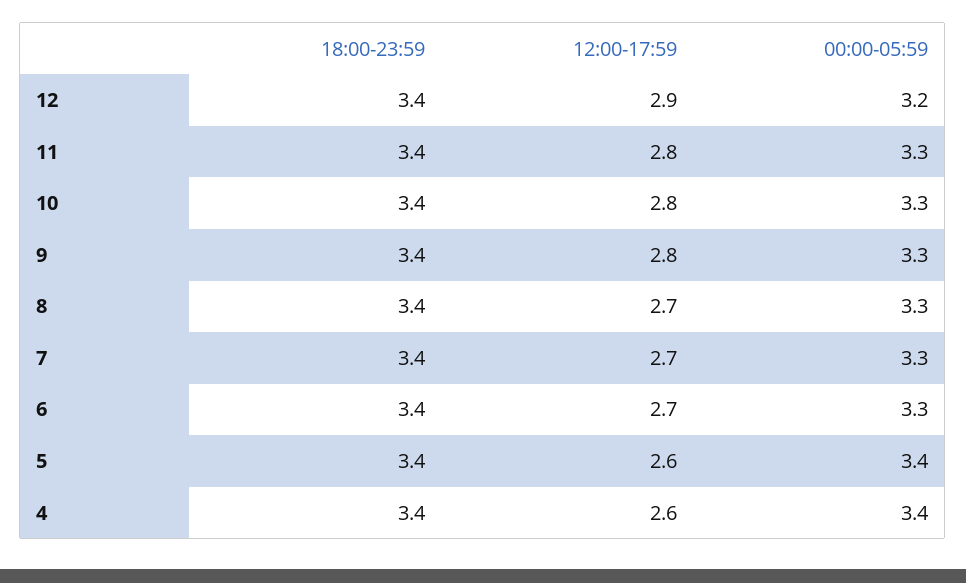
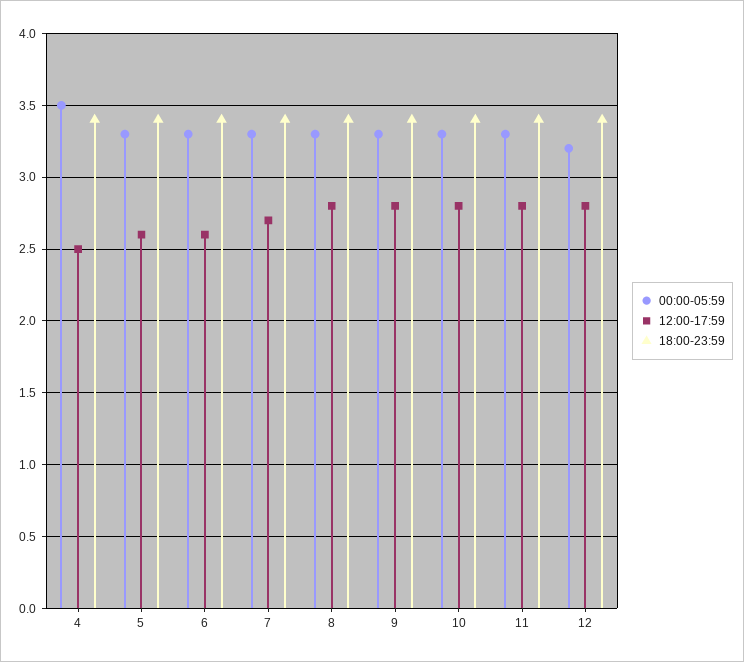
12:00-17:59, 12: 2.9 -> 2.8
12:00-17:59, 8: 2.7 -> 2.8
12:00-17:59, 6: 2.7 -> 2.6
00:00-05:59, 5: 3.4 -> 3.3
12:00-17:59, 4: 2.6 -> 2.5
00:00-05:59, 4: 3.4 -> 3.5

